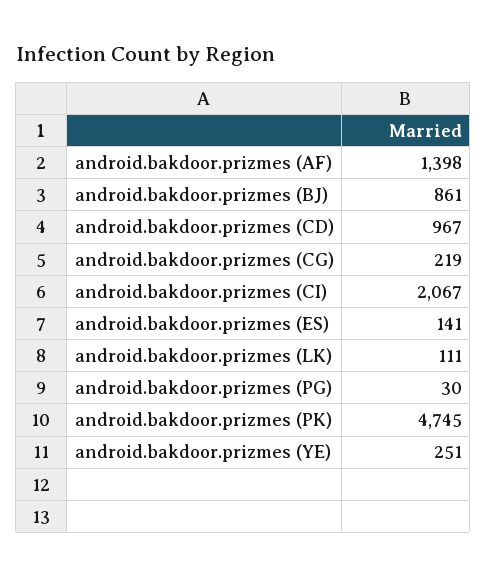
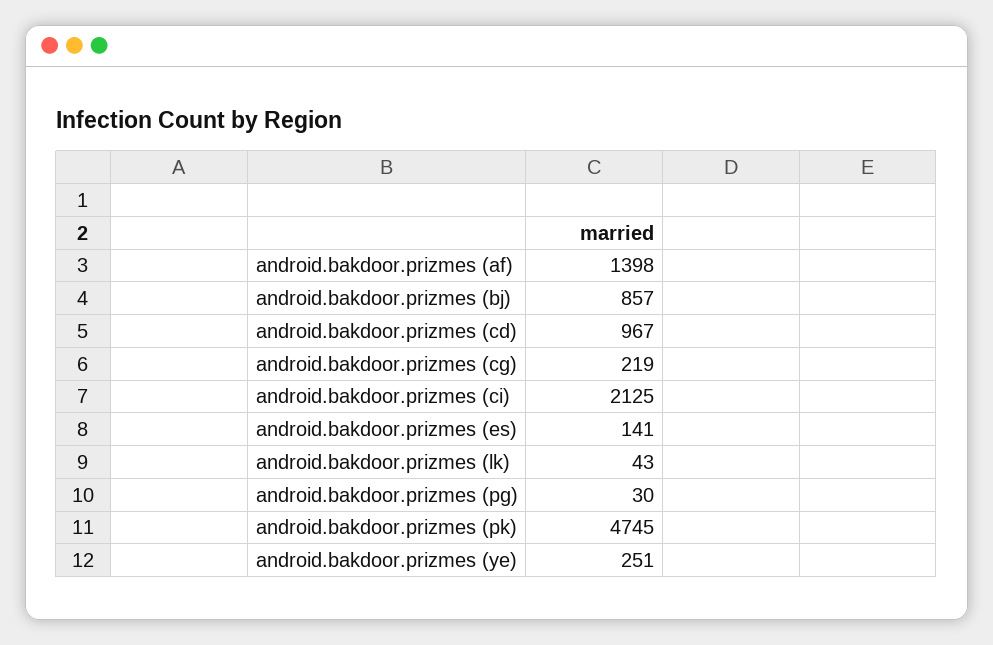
android.bakdoor.prizmes (BJ): 861 -> 857
android.bakdoor.prizmes (CI): 2067 -> 2125
android.bakdoor.prizmes (LK): 111 -> 43

